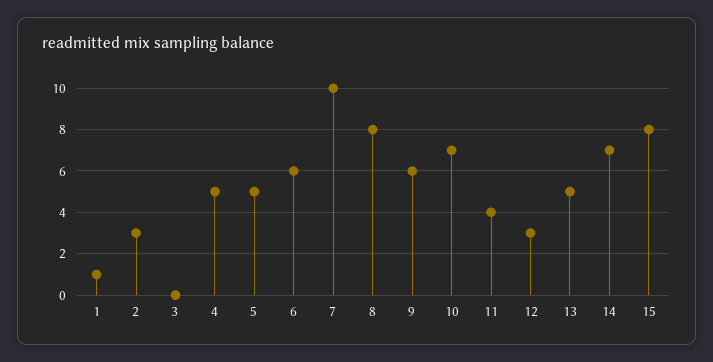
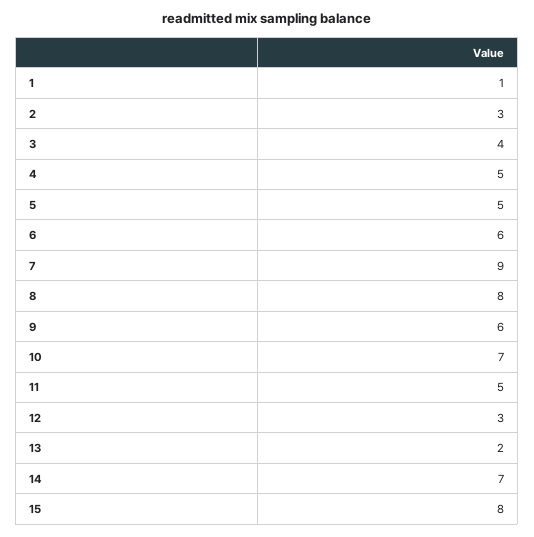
3: 0 -> 4
7: 10 -> 9
11: 4 -> 5
13: 5 -> 2

